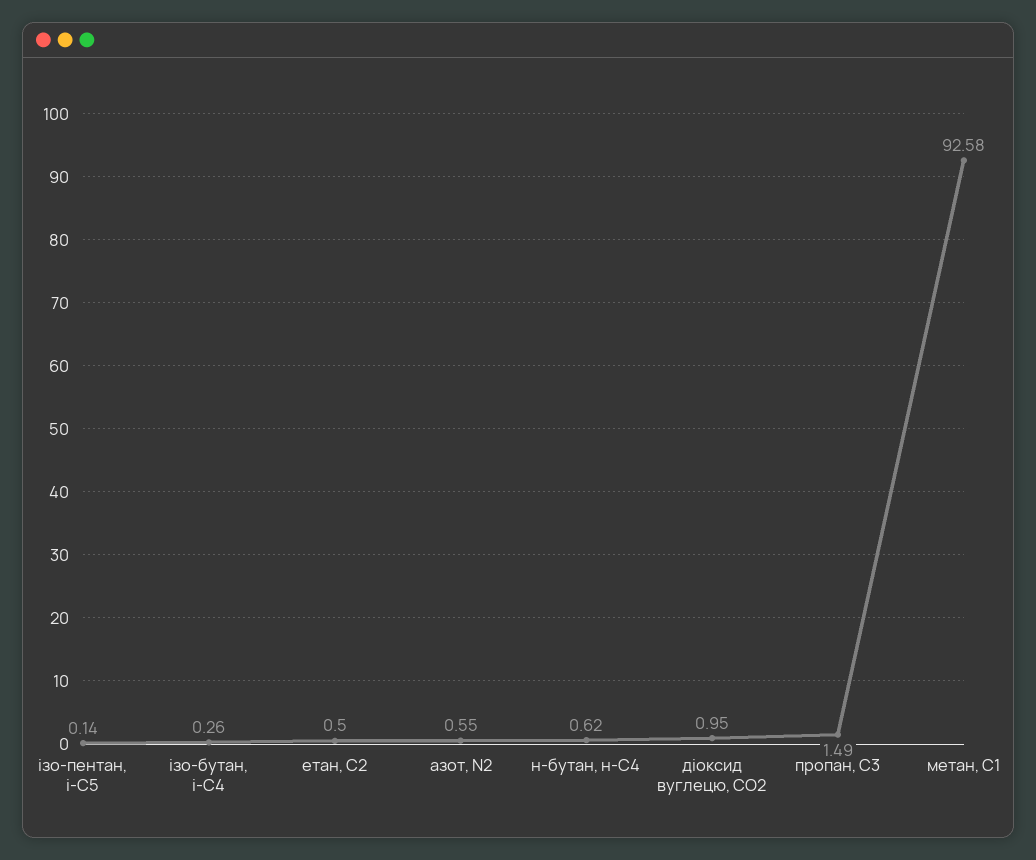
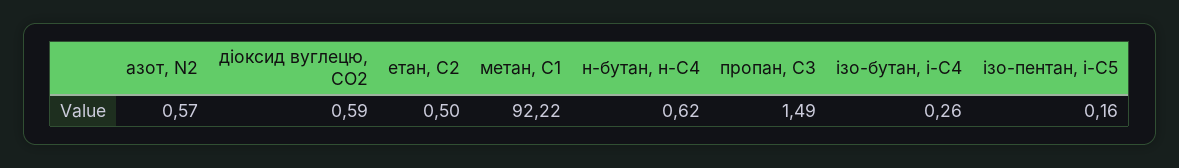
ізо-пентан, і-С5: 0.14 -> 0.16
азот, N2: 0.55 -> 0.57
діоксид вуглецю, CО2: 0.95 -> 0.59
метан, С1: 92.58 -> 92.22

